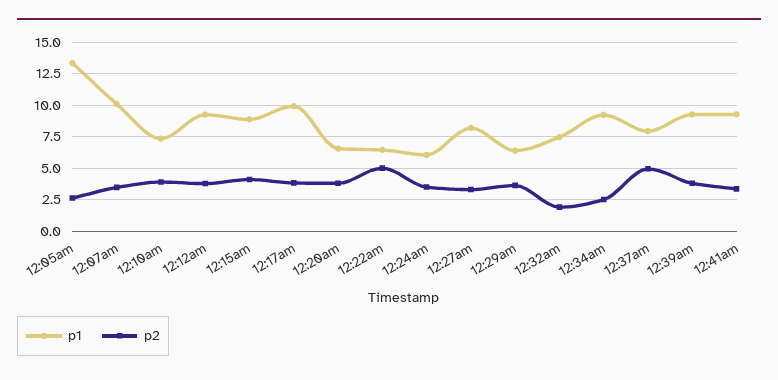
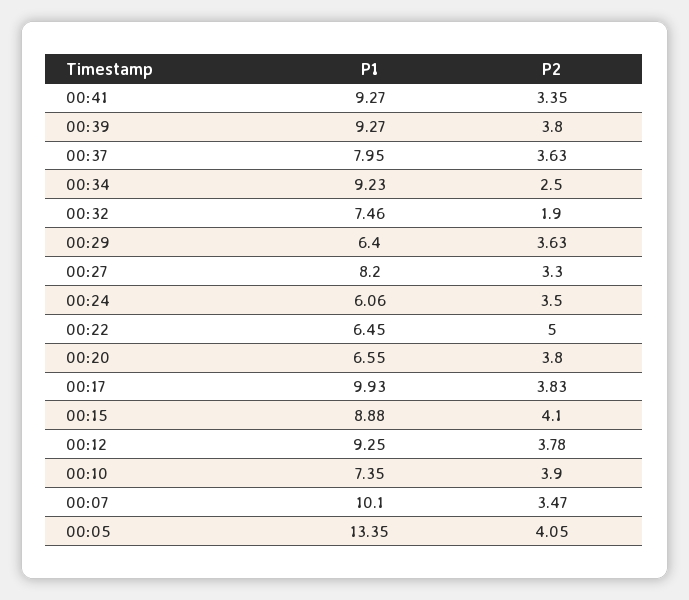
p2, 12:05am: 2.5 -> 4.05
p2, 12:37am: 5 -> 3.63

